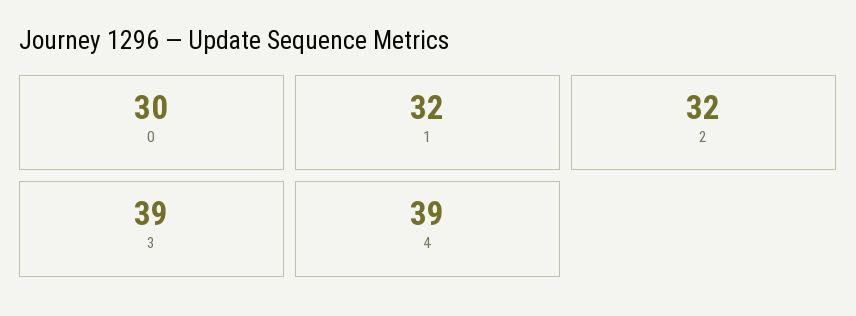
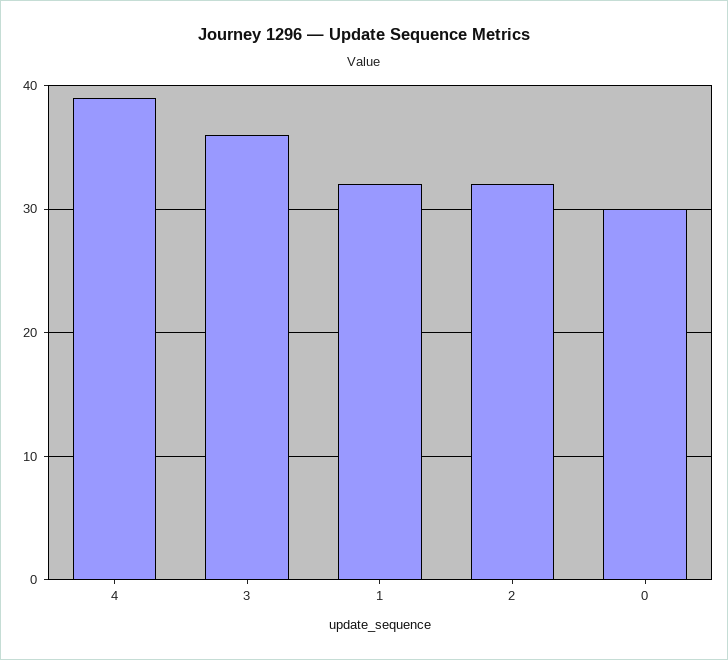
3: 39 -> 36

